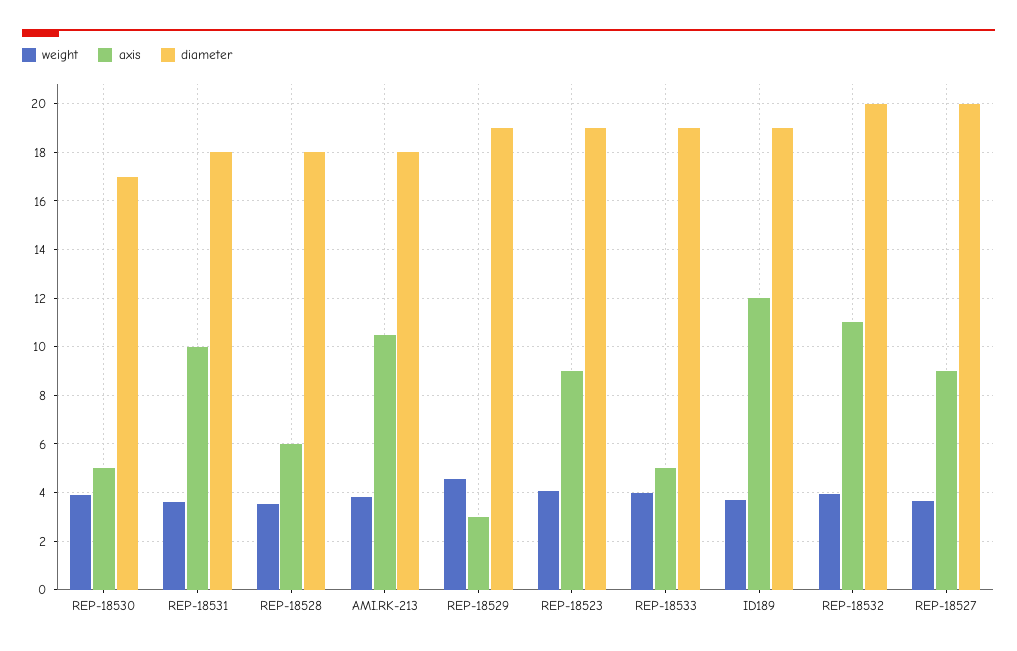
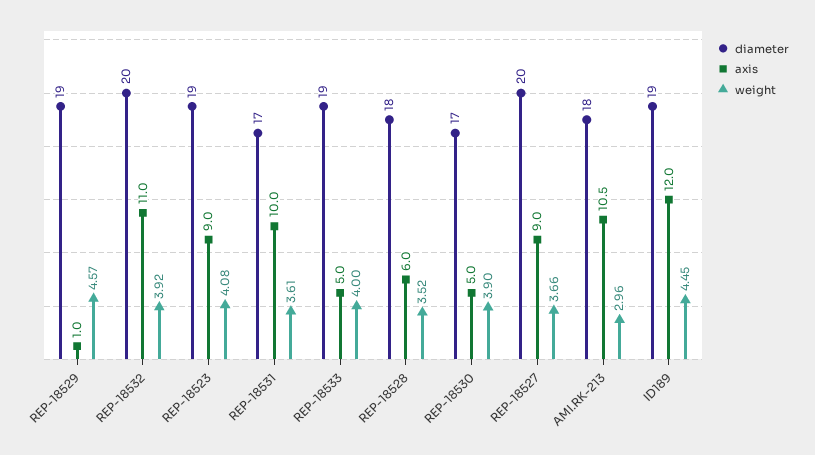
diameter, REP-18531: 18 -> 17
weight, AMI.RK-213: 3.75 -> 2.96
axis, REP-18529: 3 -> 1
weight, ID189: 3.75 -> 4.45

